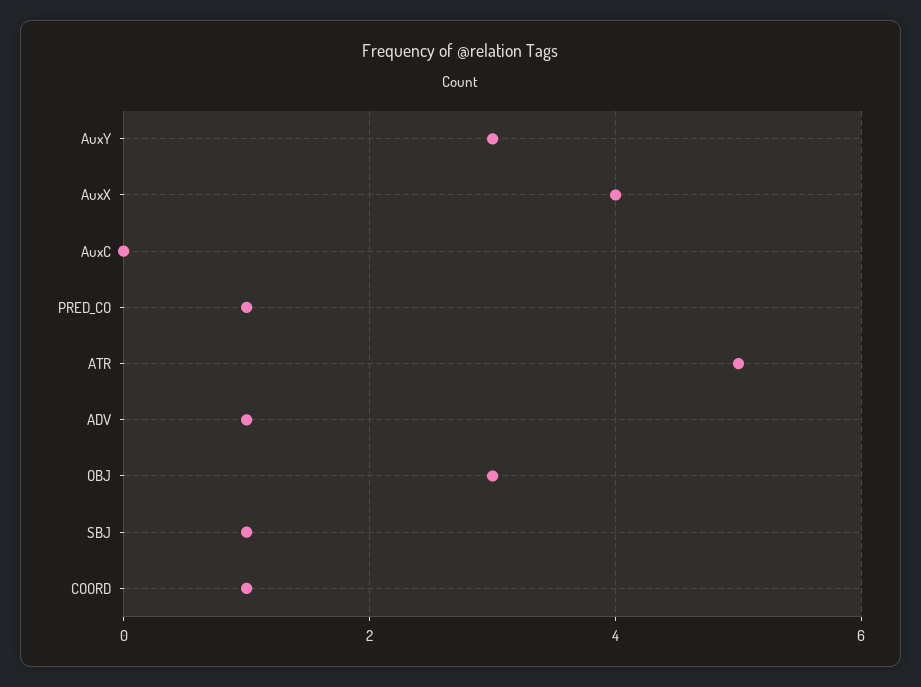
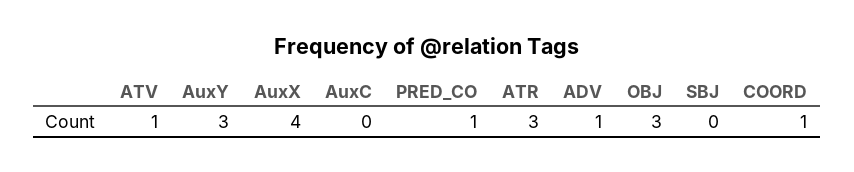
ATR: 5 -> 3
SBJ: 1 -> 0
ATV: none -> 1

